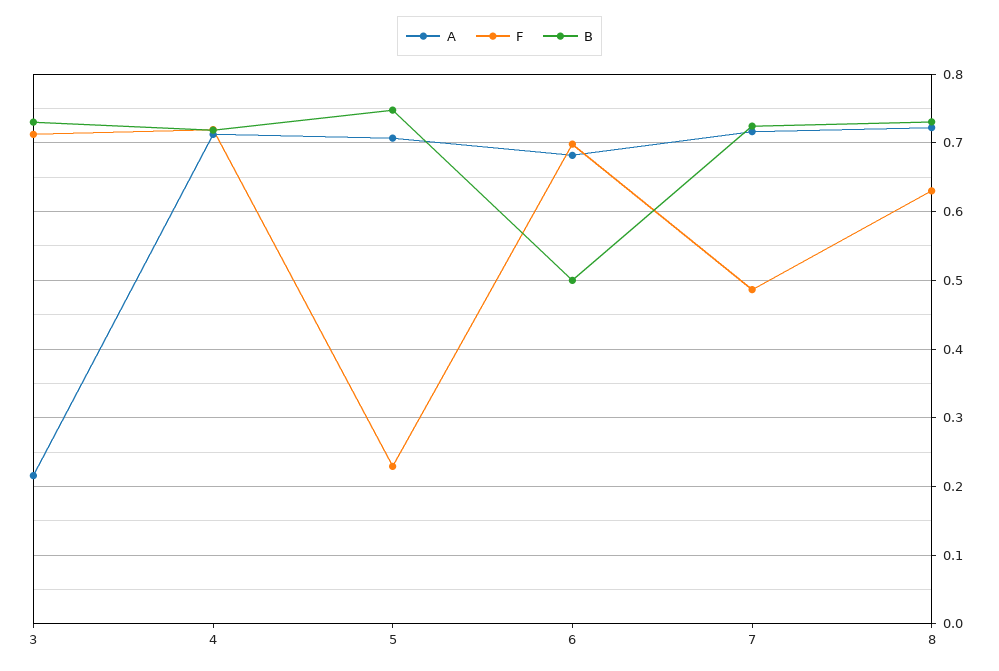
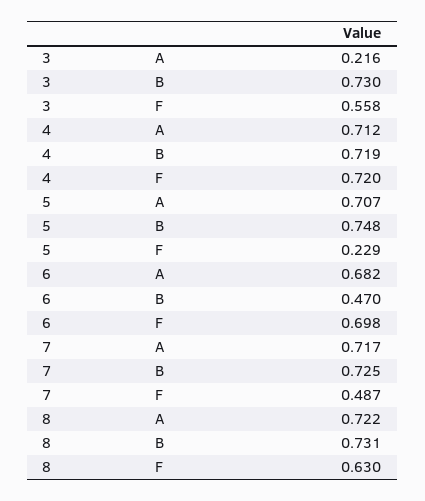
F, 3: 0.71 -> 0.558
B, 6: 0.5 -> 0.47

